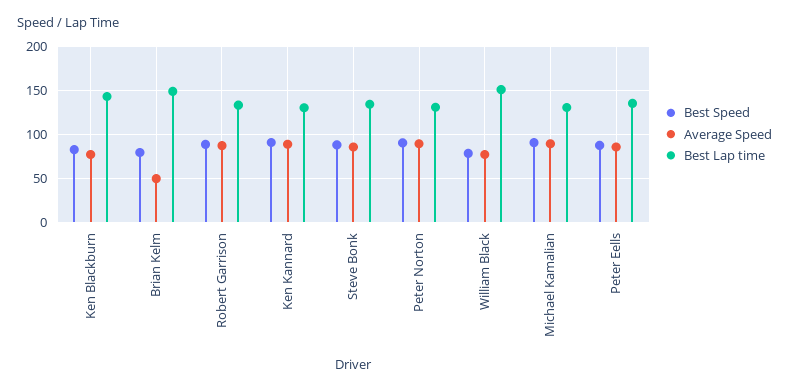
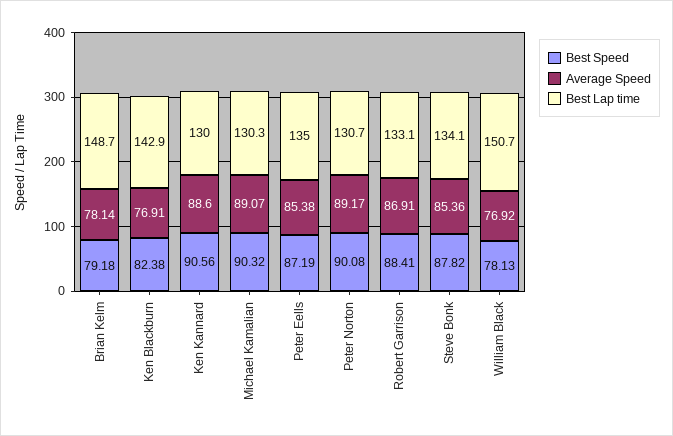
Average Speed, Brian Kelm: 50 -> 78.14

